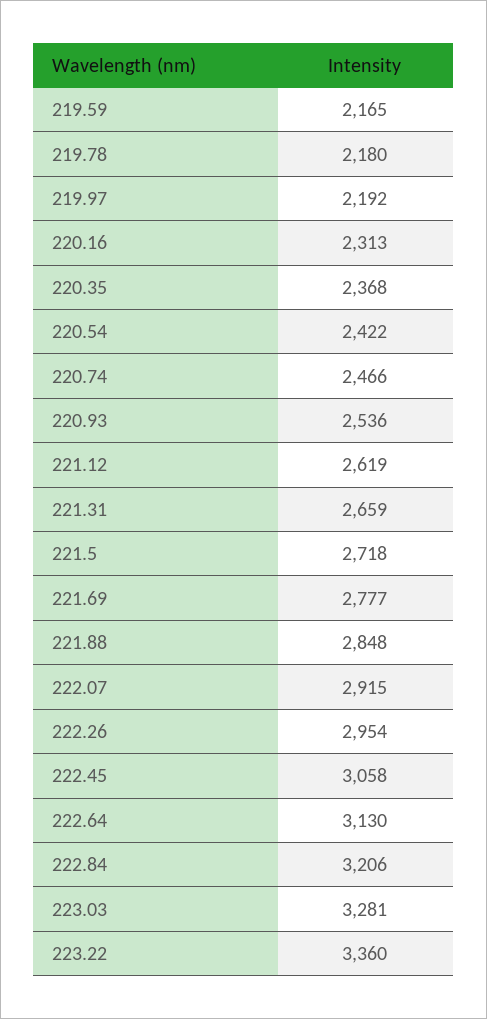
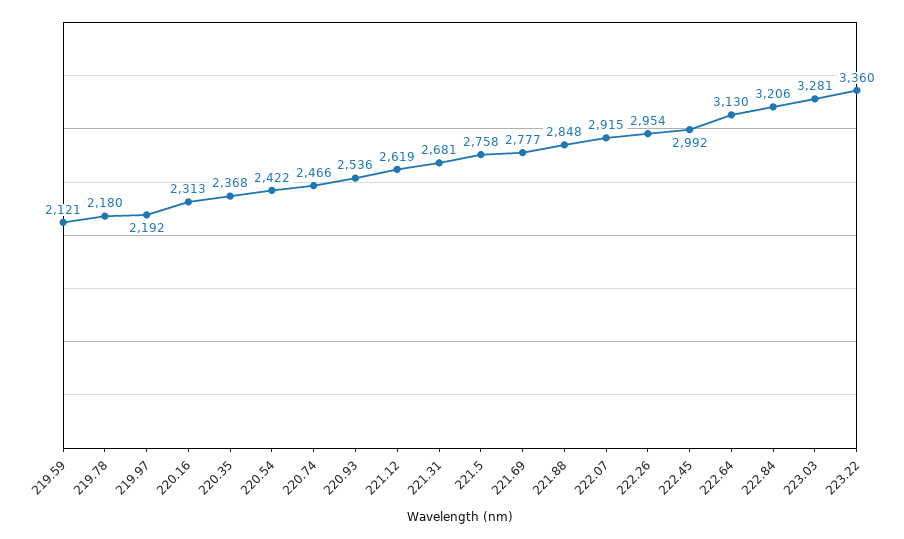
219.59: 2165 -> 2121
221.31: 2659 -> 2681
221.5: 2718 -> 2758
222.45: 3058 -> 2992

